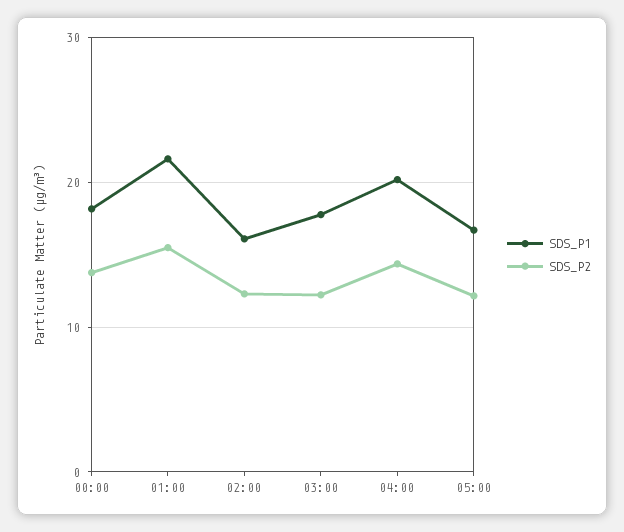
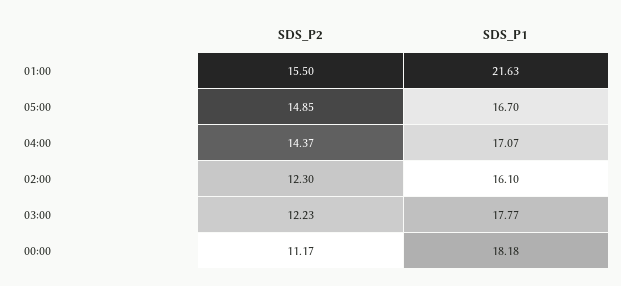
SDS_P2, 00:00: 14 -> 11.17
SDS_P1, 04:00: 20 -> 17.07
SDS_P2, 05:00: 12 -> 14.85

